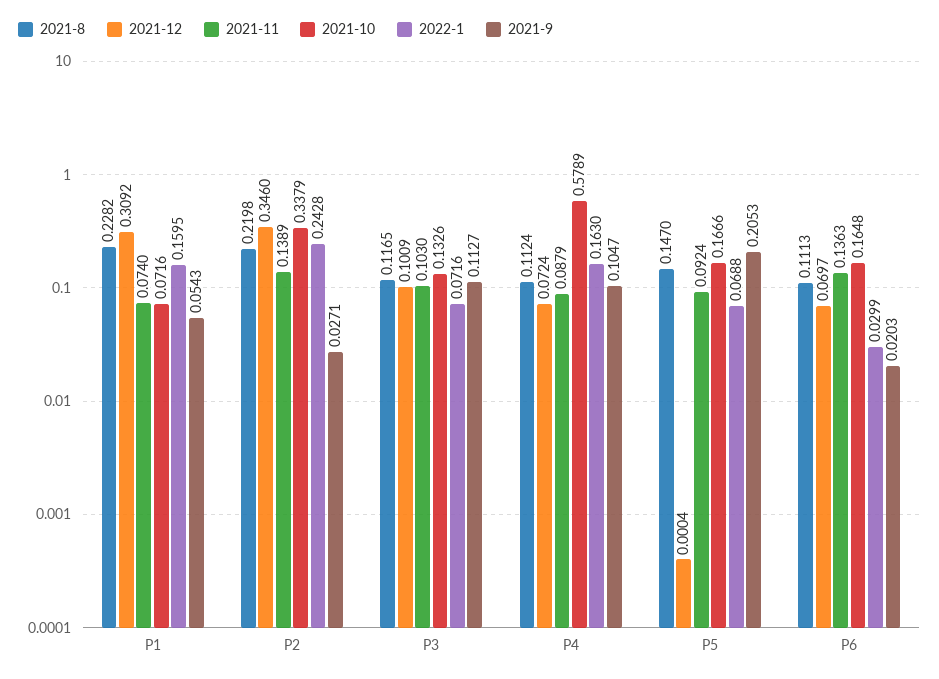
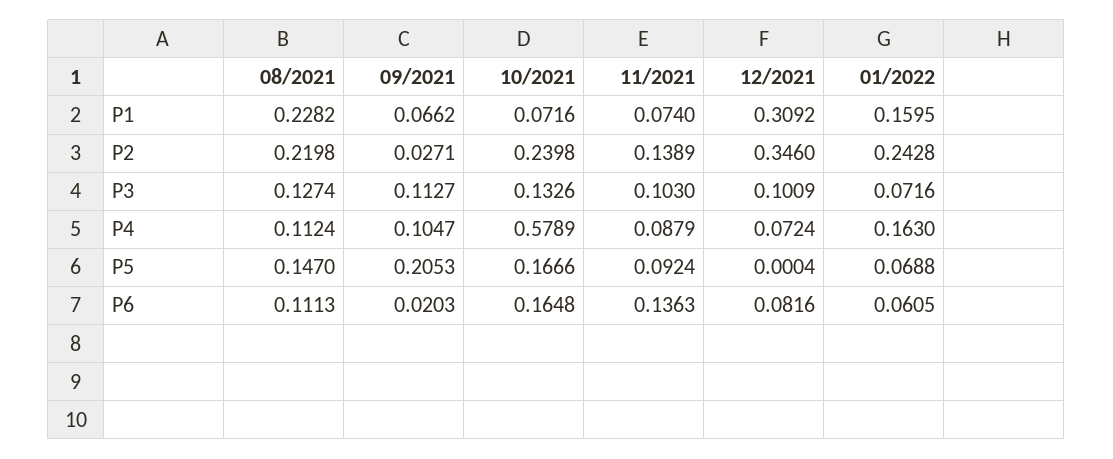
2021-9, P1: 0.0543 -> 0.0662
2021-10, P2: 0.3379 -> 0.2398
2021-8, P3: 0.1165 -> 0.1274
2021-12, P6: 0.0697 -> 0.0816
2022-1, P6: 0.0299 -> 0.0605

